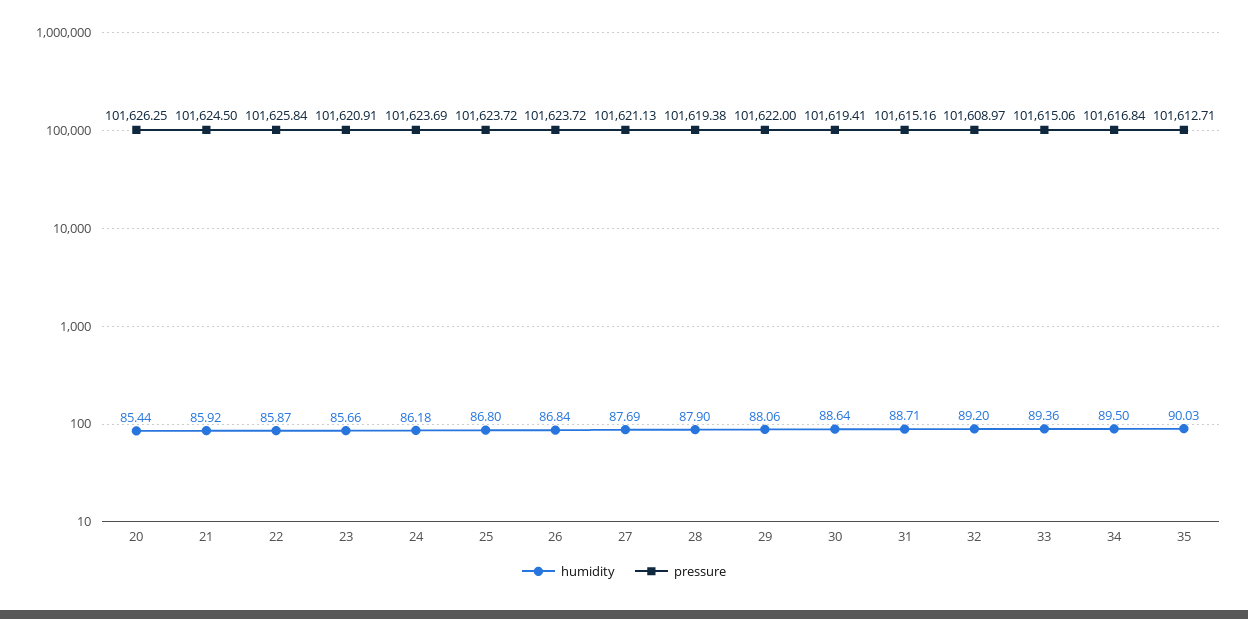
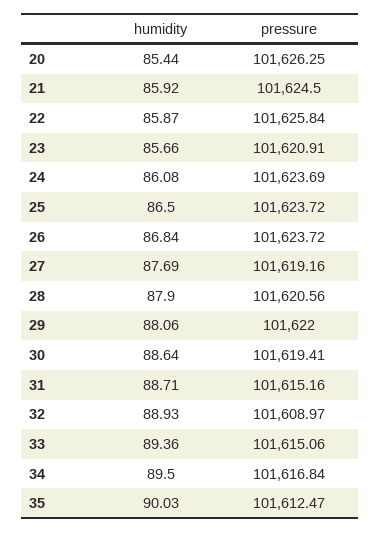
humidity, 24: 86.18 -> 86.08
humidity, 25: 86.8 -> 86.5
pressure, 27: 101621.13 -> 101619.16
pressure, 28: 101619.38 -> 101620.56
humidity, 32: 89.2 -> 88.93
pressure, 35: 101612.71 -> 101612.47

